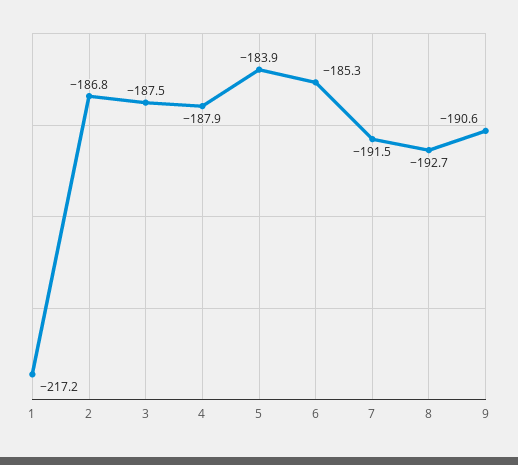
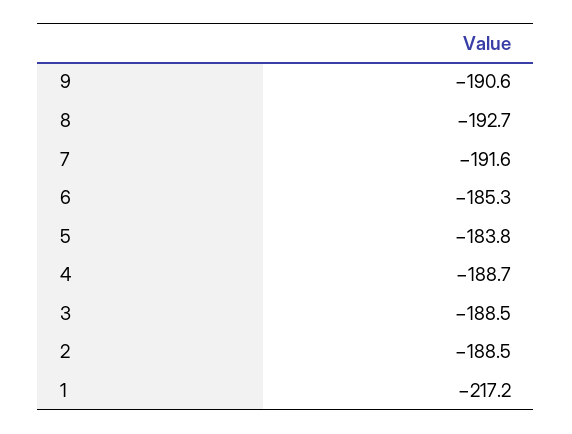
2: -186.8 -> -188.5
3: -187.5 -> -188.5
4: -187.9 -> -188.7
5: -183.9 -> -183.8
7: -191.5 -> -191.6

